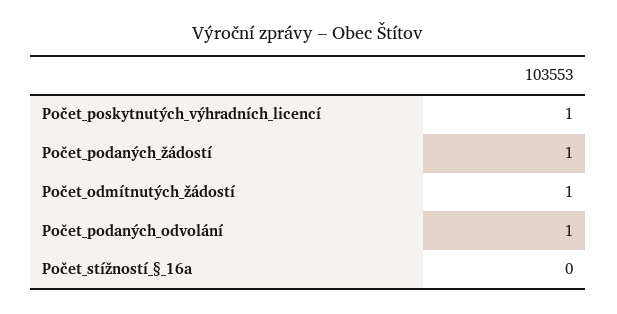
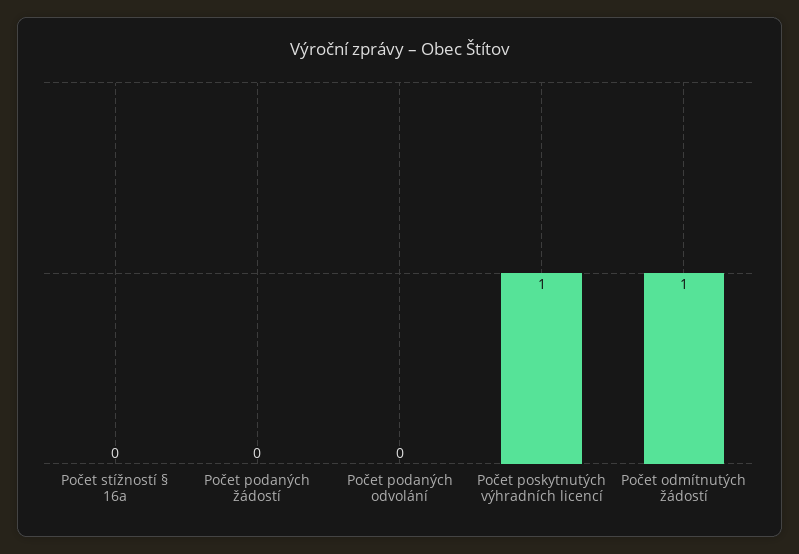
Počet_podaných_žádostí: 1 -> 0
Počet_podaných_odvolání: 1 -> 0

